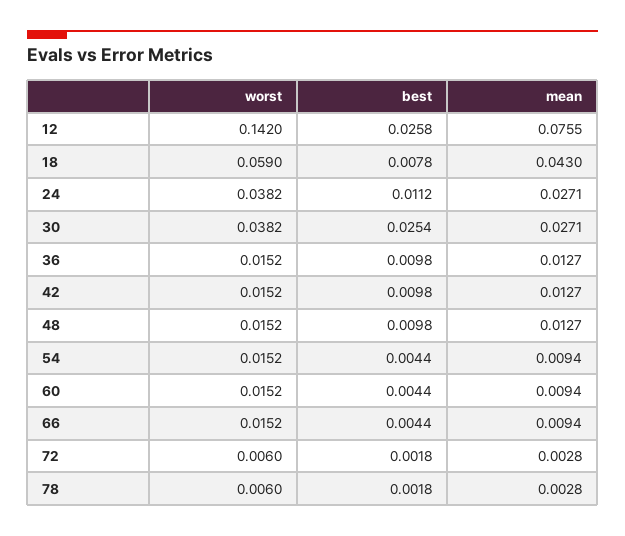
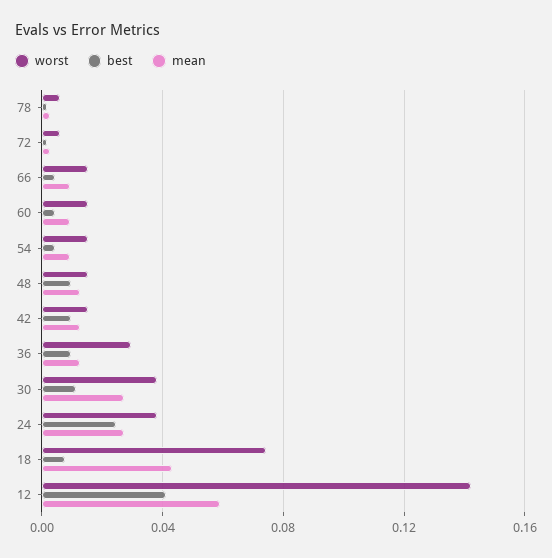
best, 12: 0.0258 -> 0.04
mean, 12: 0.0755 -> 0.06
worst, 18: 0.059 -> 0.075
best, 24: 0.0112 -> 0.025
best, 30: 0.0254 -> 0.01
worst, 36: 0.0152 -> 0.03

